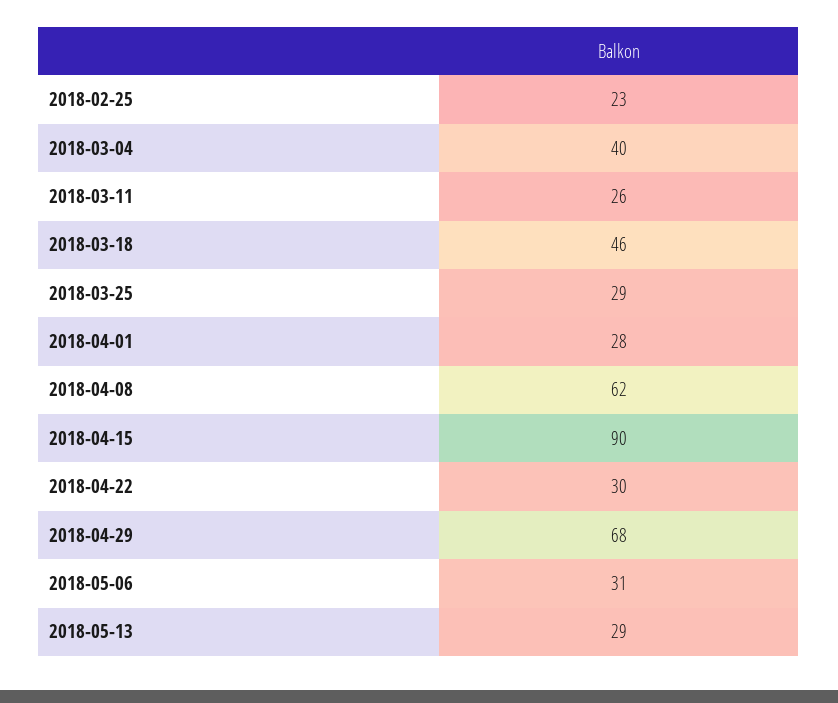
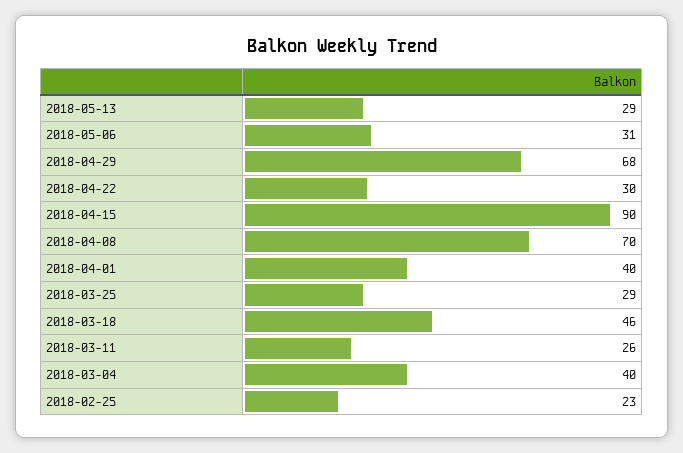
2018-04-01: 28 -> 40
2018-04-08: 62 -> 70

